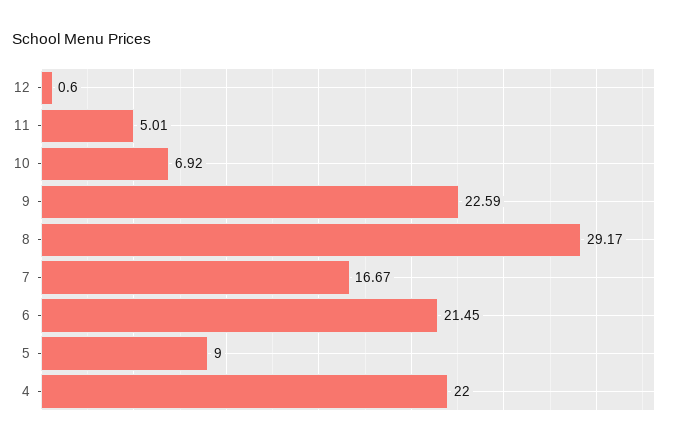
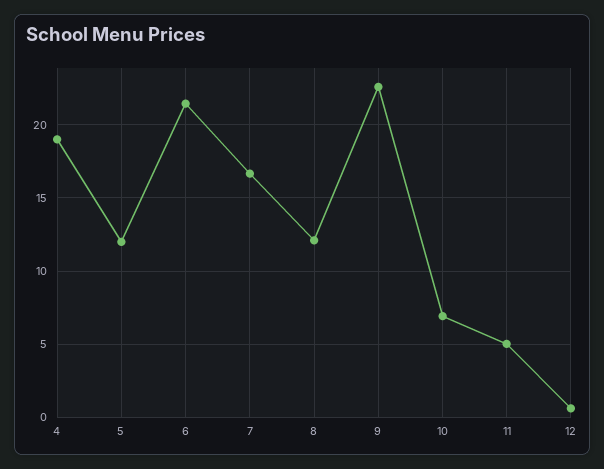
8: 29.17 -> 12
5: 9 -> 12
4: 22 -> 19

